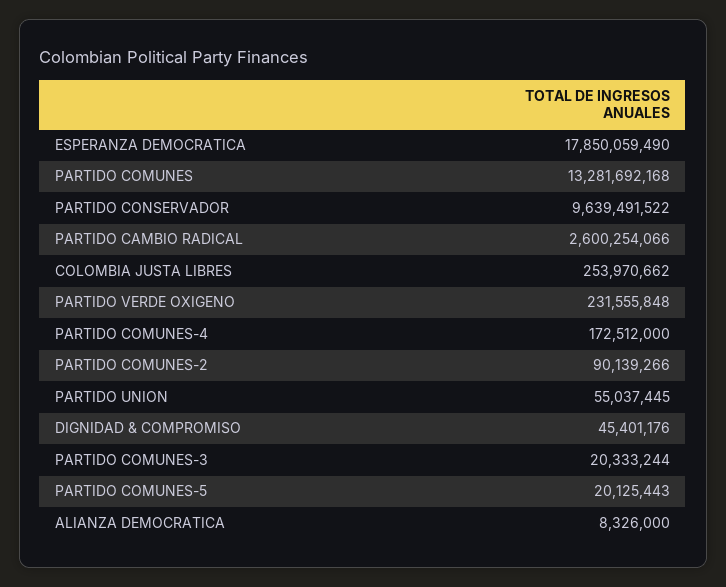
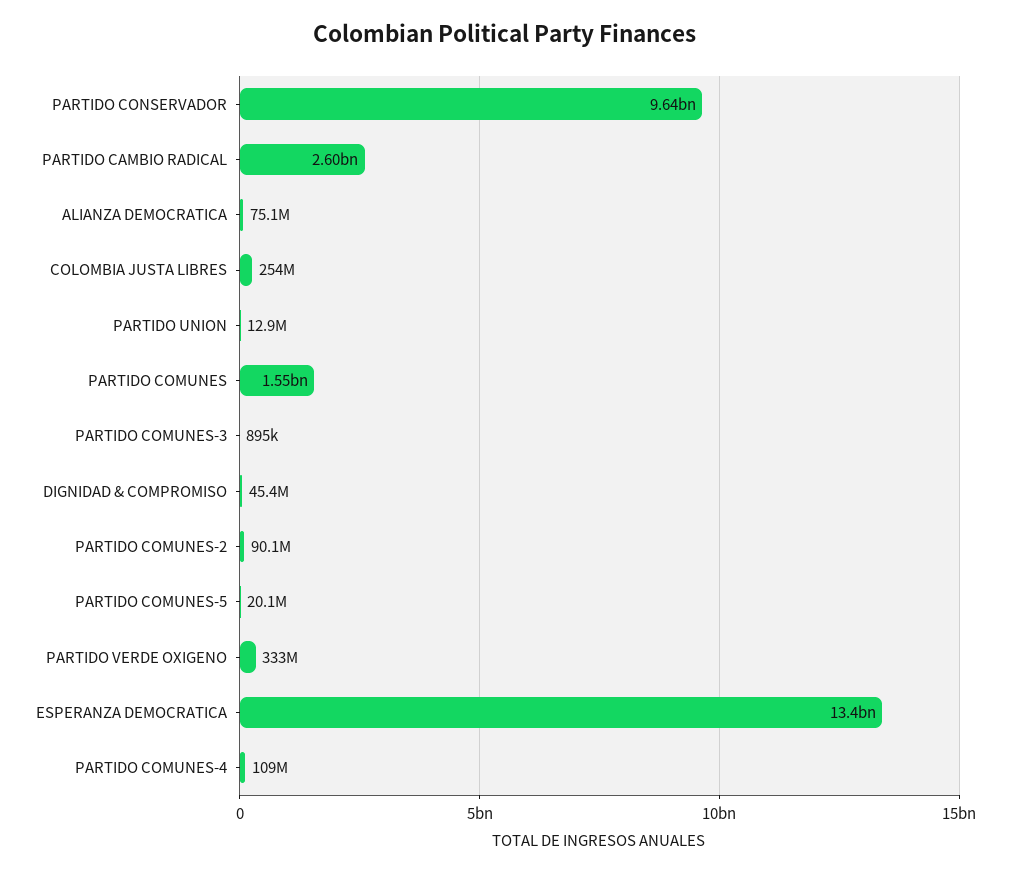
ESPERANZA DEMOCRATICA: 17850059490 -> 13400000000
PARTIDO COMUNES: 13281692168 -> 1550000000
PARTIDO VERDE OXIGENO: 231555848 -> 333000000
PARTIDO COMUNES-4: 172512000 -> 109000000
PARTIDO UNION: 55037445 -> 12900000
PARTIDO COMUNES-3: 20333244 -> 895000
ALIANZA DEMOCRATICA: 8326000 -> 75100000

